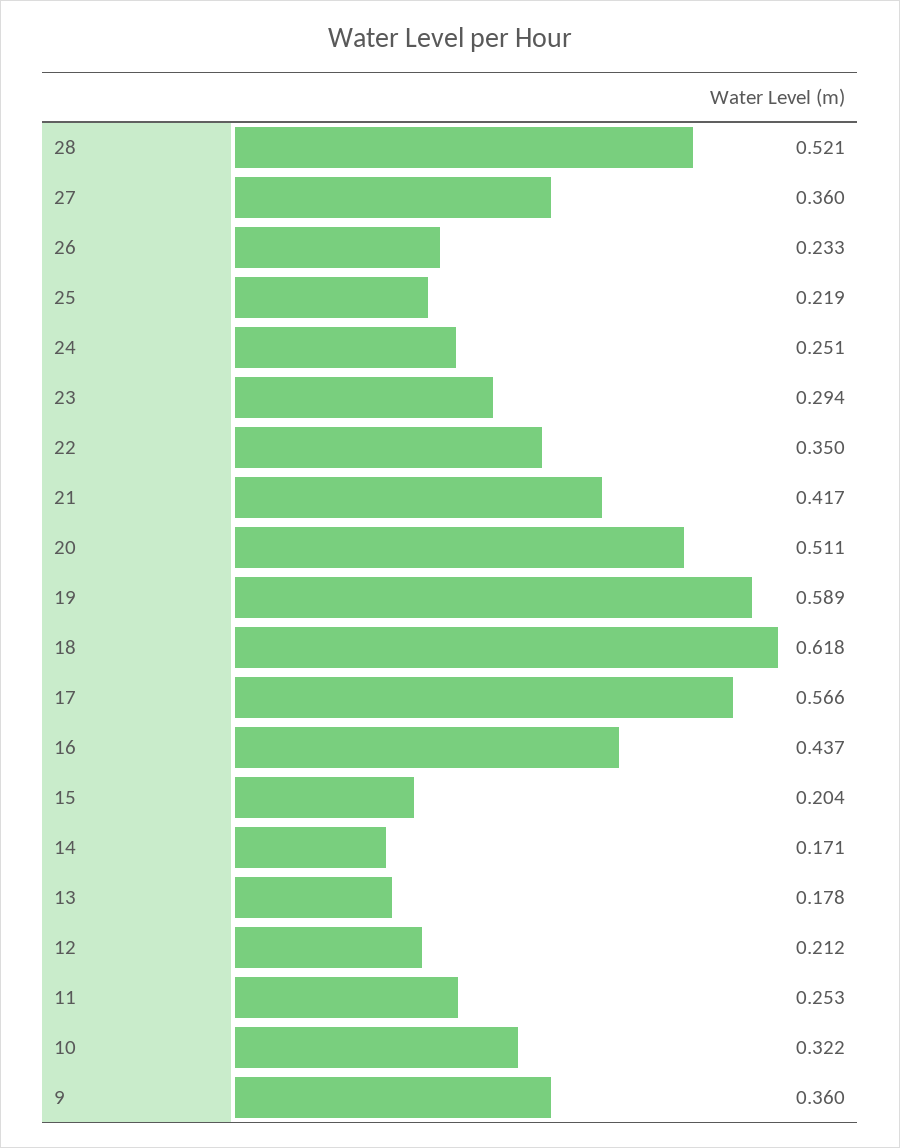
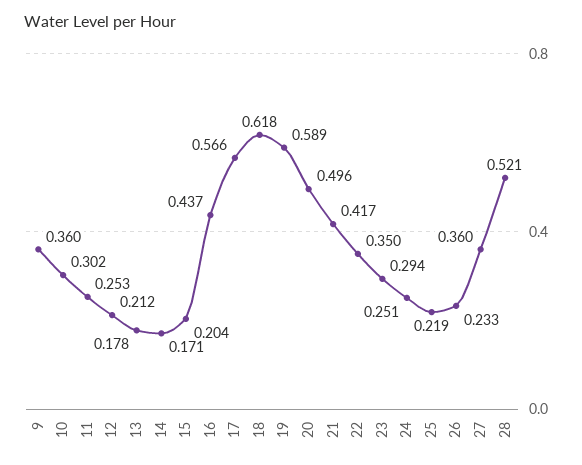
20: 0.511 -> 0.496
10: 0.322 -> 0.302

